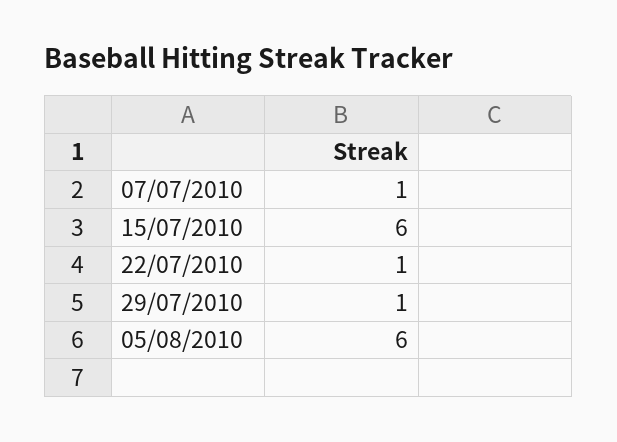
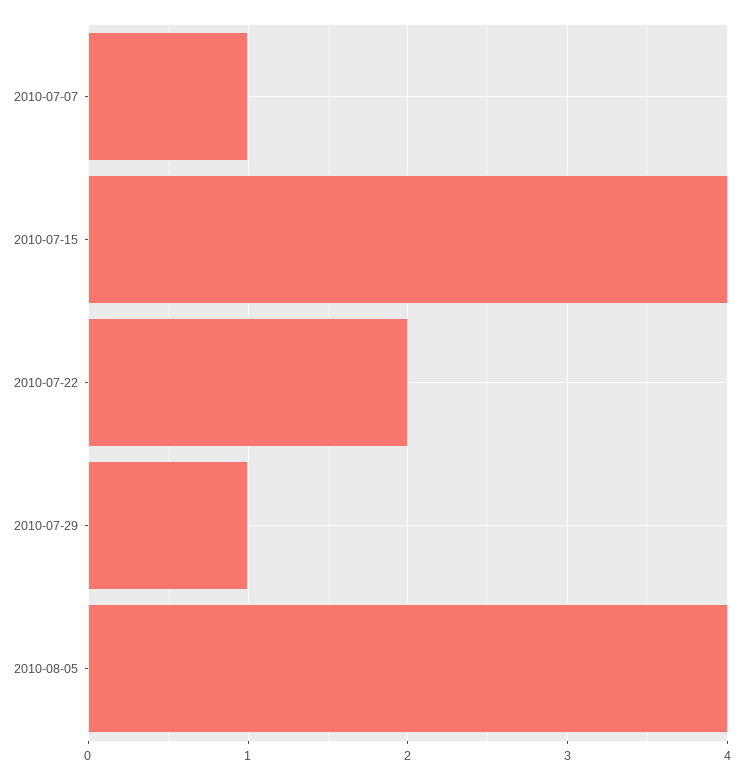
15/07/2010: 6 -> 4
22/07/2010: 1 -> 2
05/08/2010: 6 -> 4

